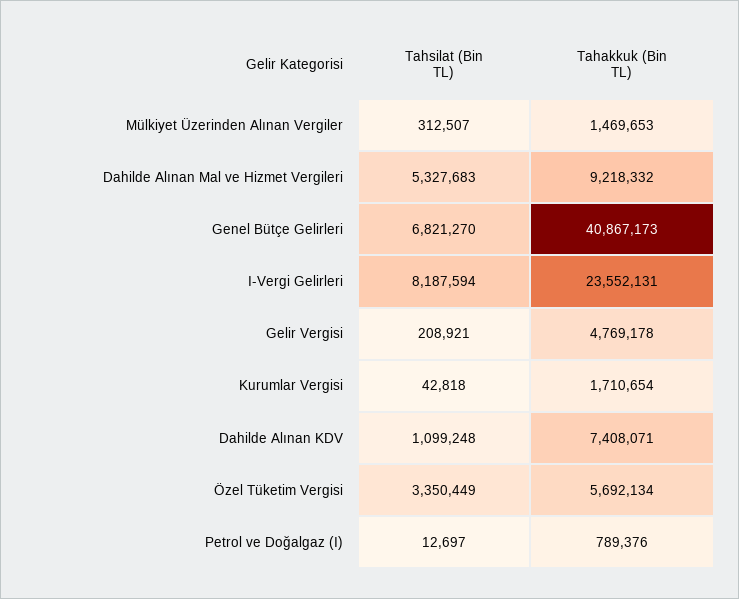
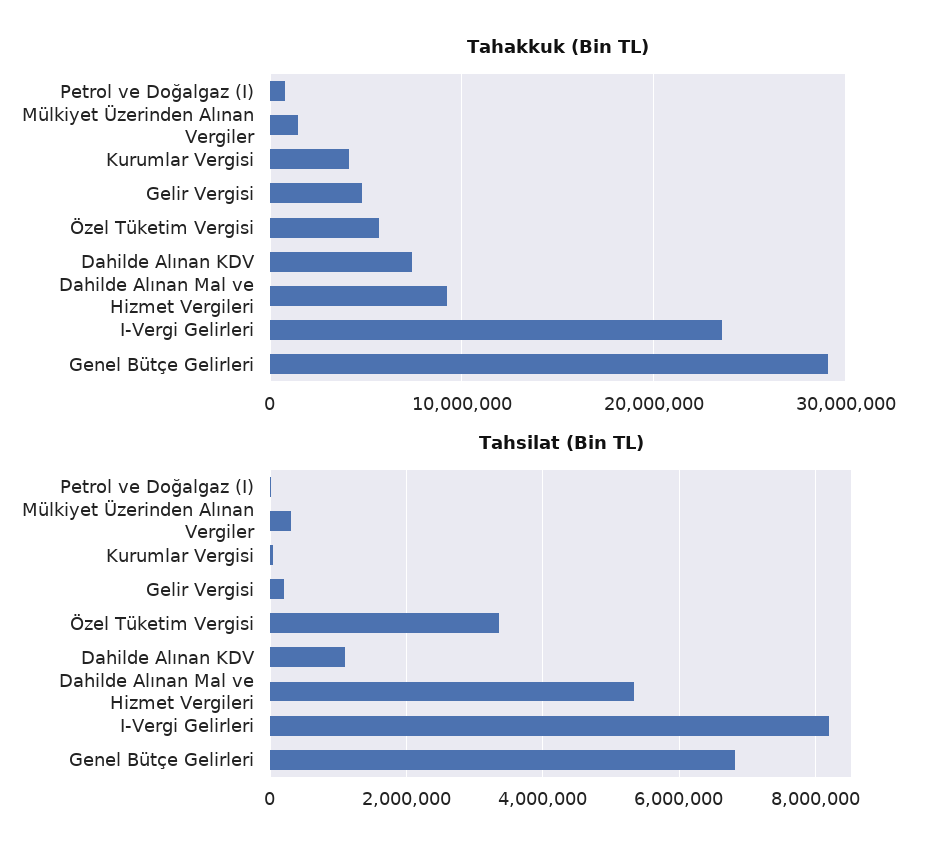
Tahakkuk (Bin TL), Genel Bütçe Gelirleri: 40867173 -> 29000000
Tahakkuk (Bin TL), Kurumlar Vergisi: 1710654 -> 4000000

